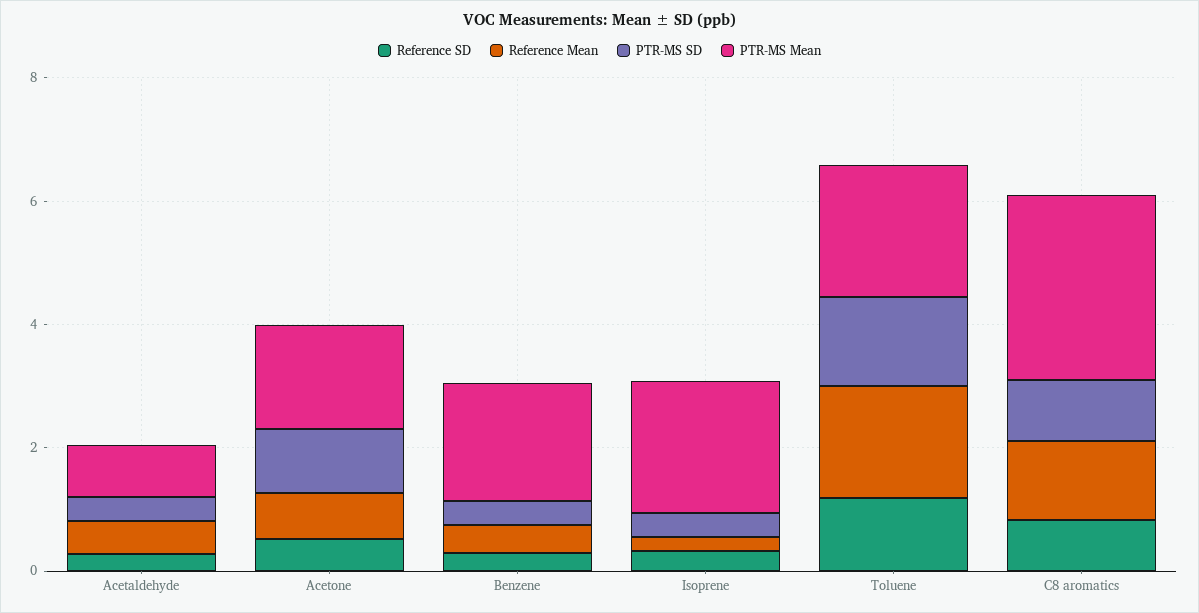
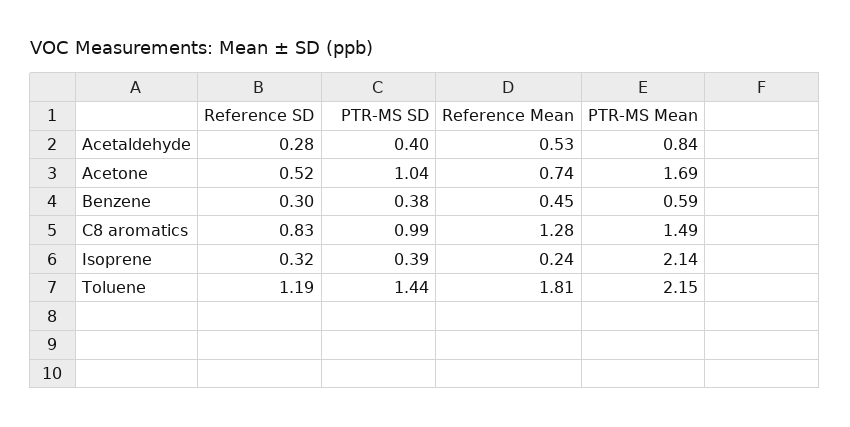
PTR-MS Mean, Benzene: 2 -> 0.59
PTR-MS Mean, C8 aromatics: 3 -> 1.49

